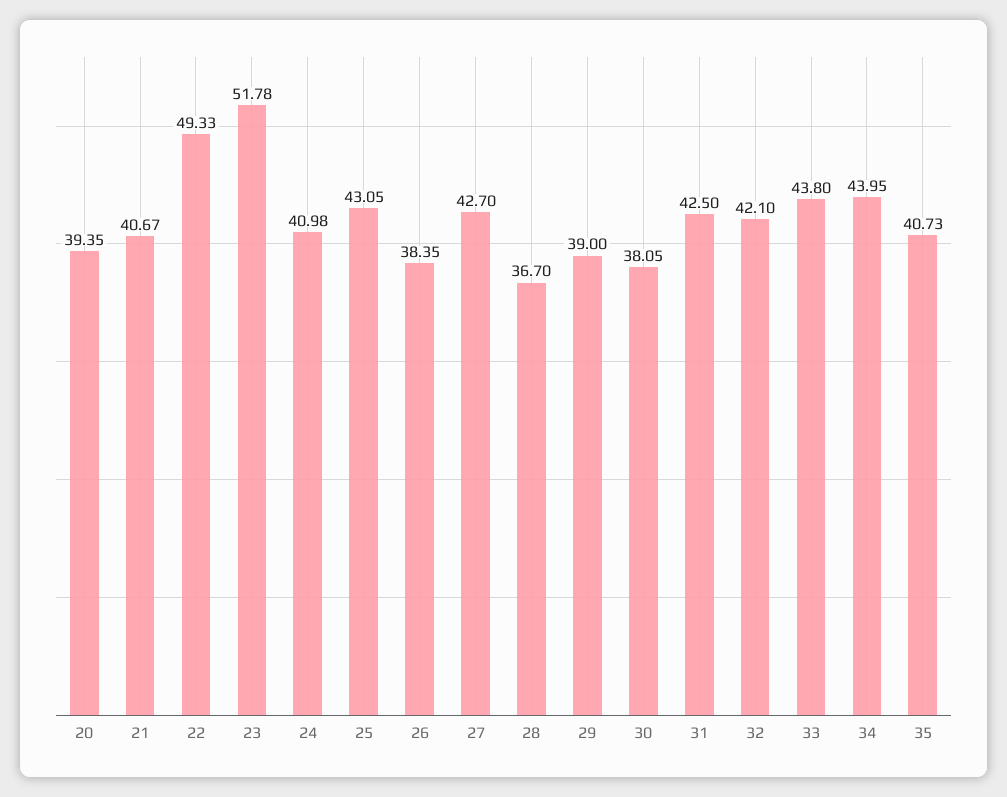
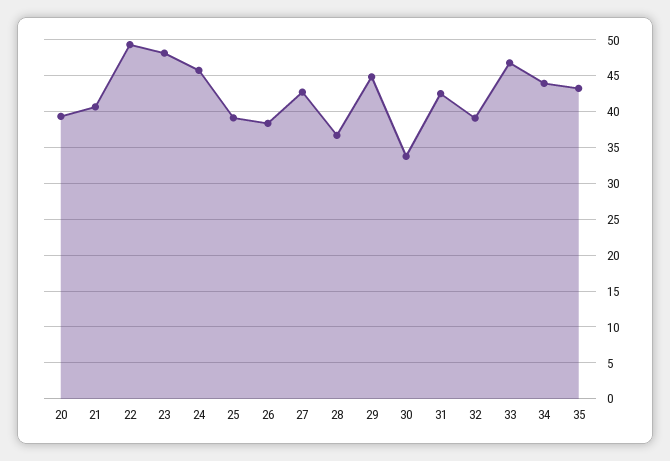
23: 51.78 -> 48
24: 40.98 -> 46
25: 43.05 -> 39
29: 39 -> 45
30: 38.05 -> 34
32: 42.1 -> 39
33: 43.8 -> 47
35: 40.73 -> 43

